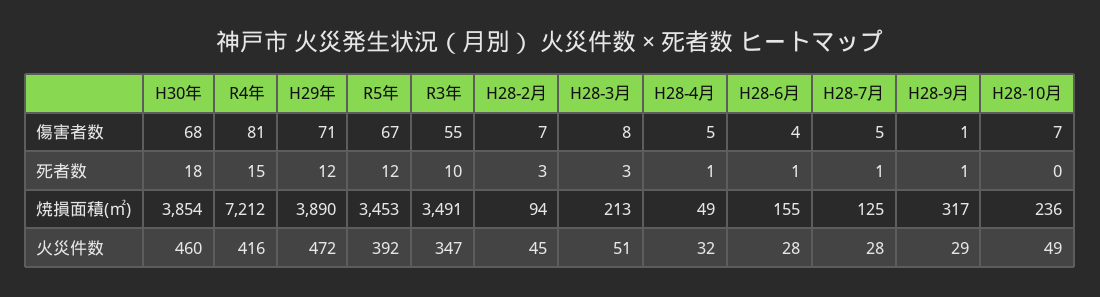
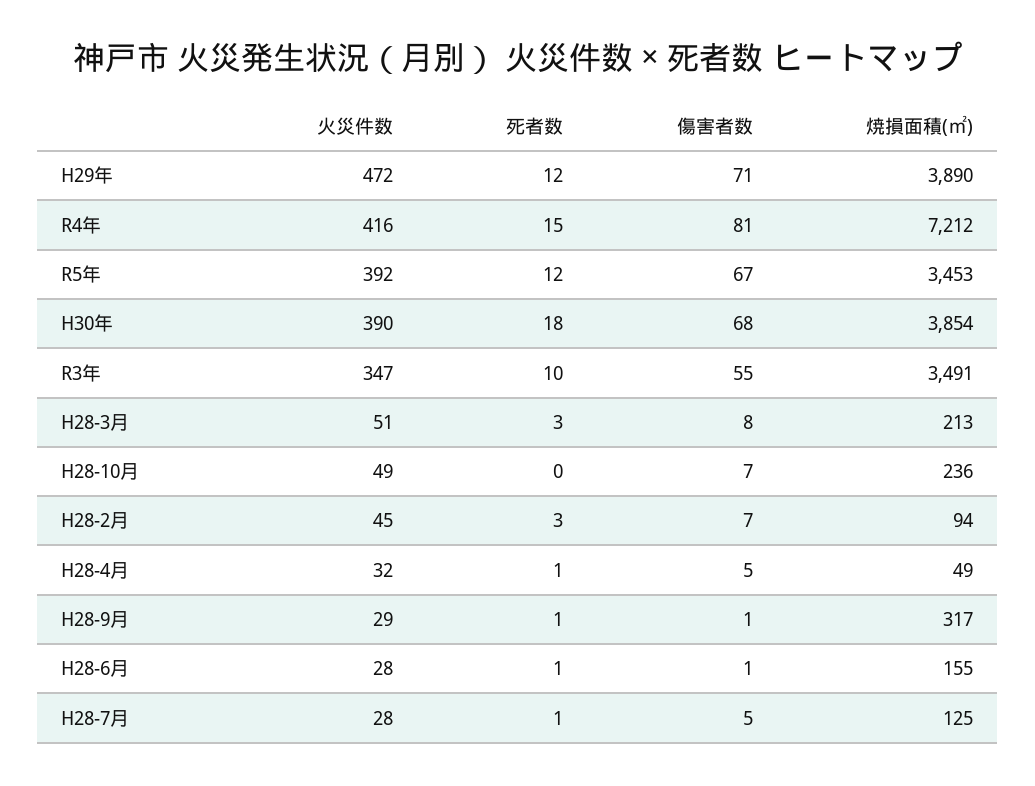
H28-6月, 傷害者数: 4 -> 1
H30年, 火災件数: 460 -> 390

